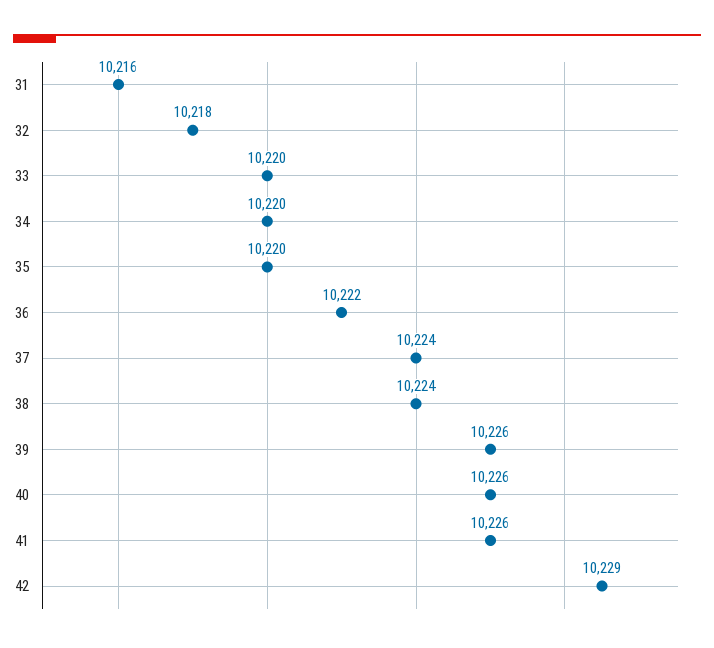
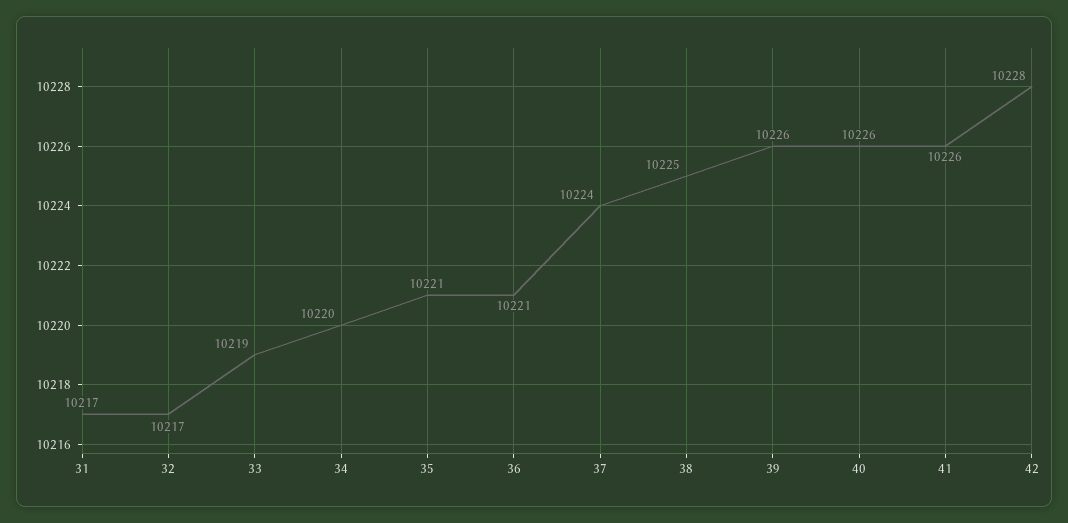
31: 10216 -> 10217
32: 10218 -> 10217
33: 10220 -> 10219
35: 10220 -> 10221
36: 10222 -> 10221
38: 10224 -> 10225
42: 10229 -> 10228

